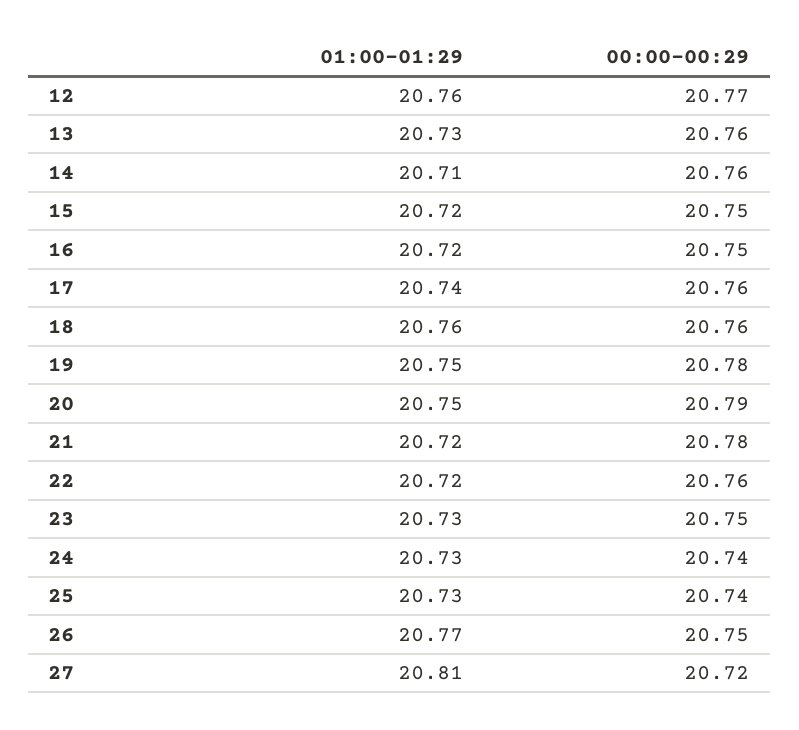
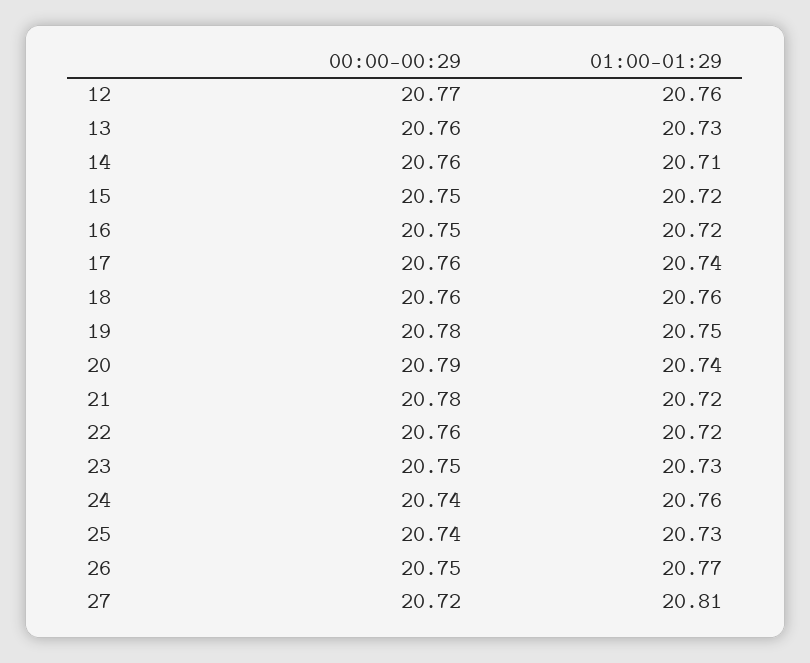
01:00-01:29, 20: 20.75 -> 20.74
01:00-01:29, 24: 20.73 -> 20.76

